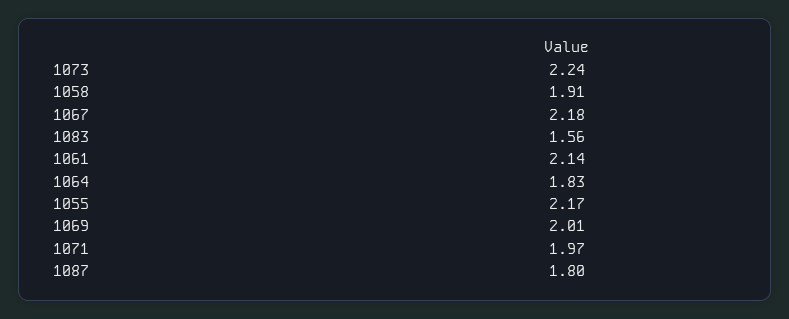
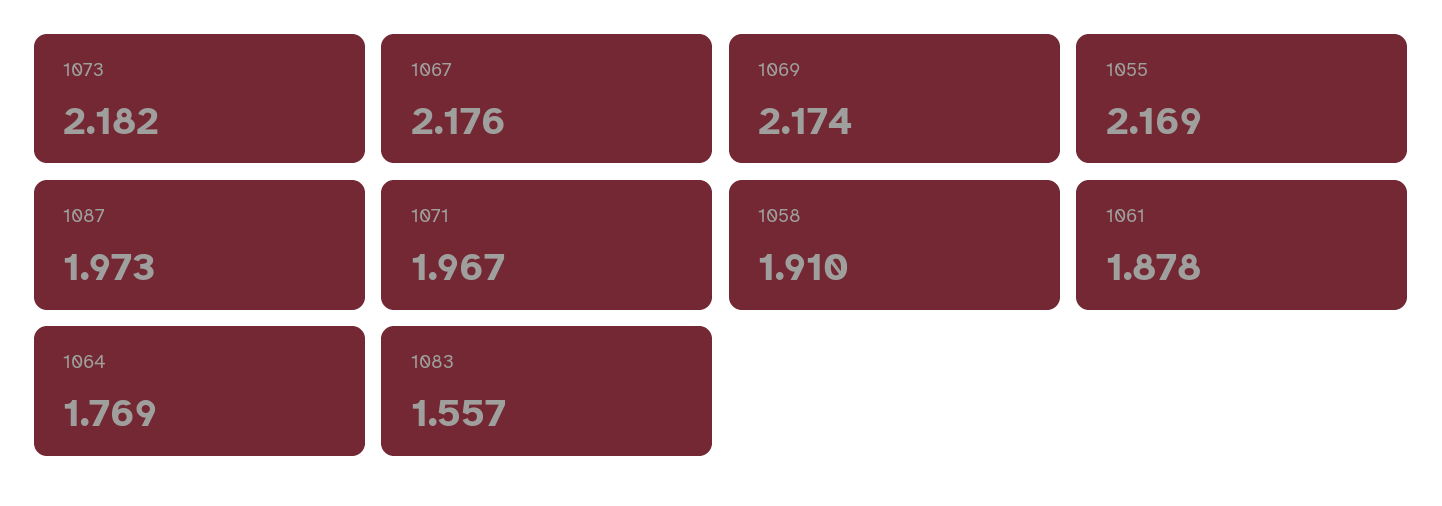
1073: 2.24 -> 2.182
1061: 2.14 -> 1.878
1064: 1.83 -> 1.769
1069: 2.01 -> 2.174
1087: 1.8 -> 1.973

